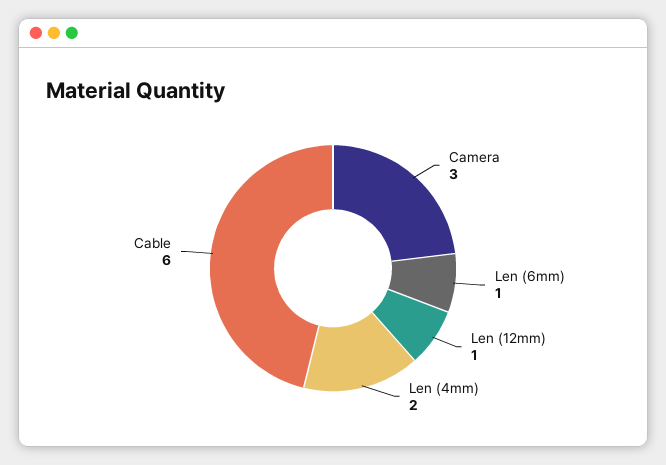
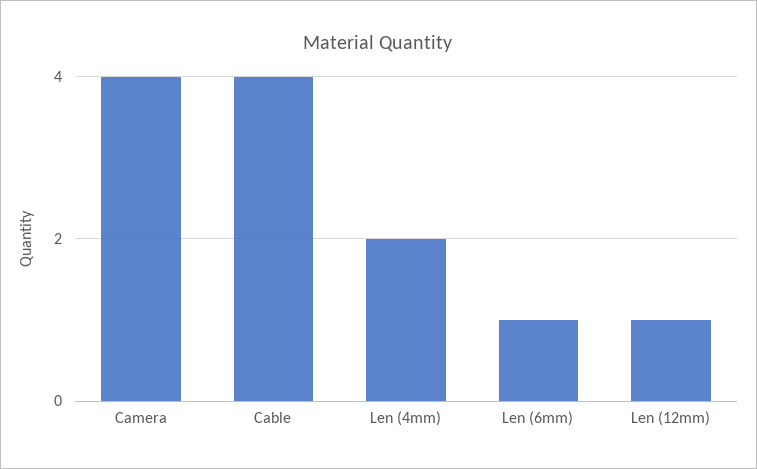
Camera: 3 -> 4
Cable: 6 -> 4

